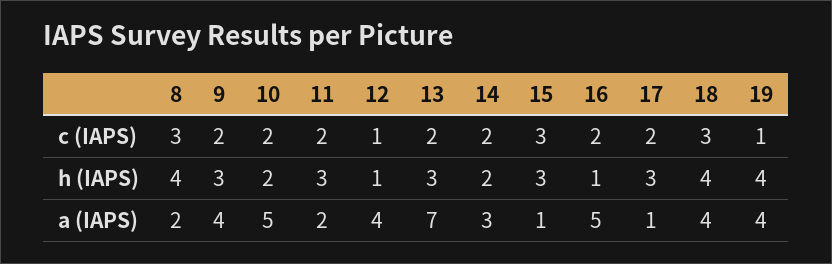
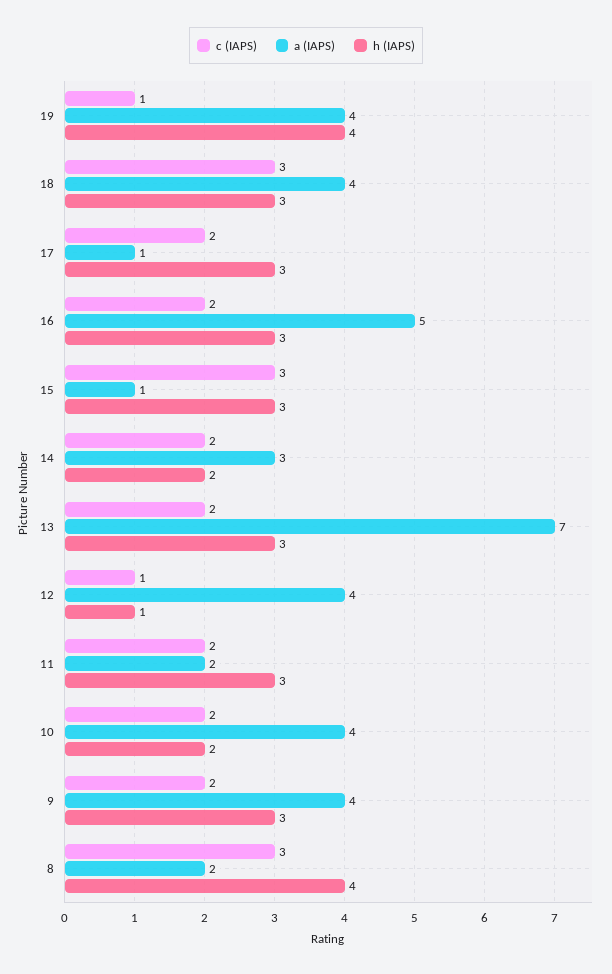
h (IAPS), 16: 1 -> 3
h (IAPS), 18: 4 -> 3
a (IAPS), 10: 5 -> 4

